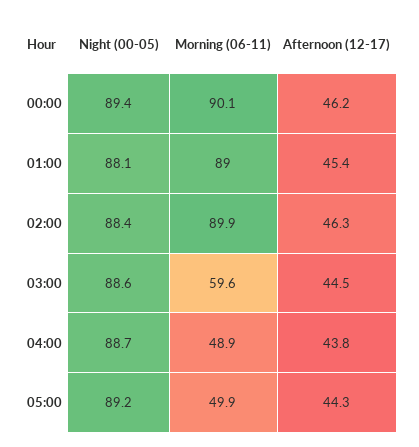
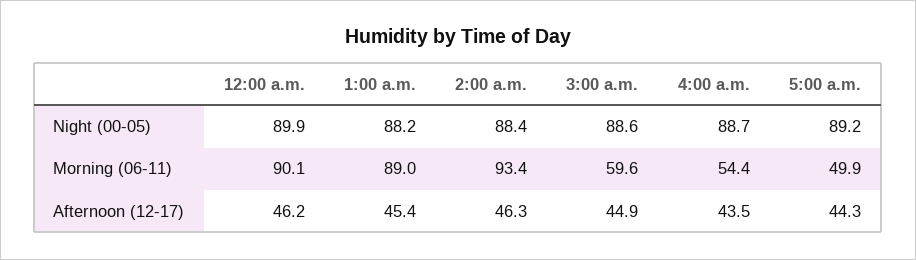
Night (00-05), 00:00: 89.4 -> 89.9
Night (00-05), 01:00: 88.1 -> 88.2
Morning (06-11), 02:00: 89.9 -> 93.4
Afternoon (12-17), 03:00: 44.5 -> 44.9
Morning (06-11), 04:00: 48.9 -> 54.4
Afternoon (12-17), 04:00: 43.8 -> 43.5

